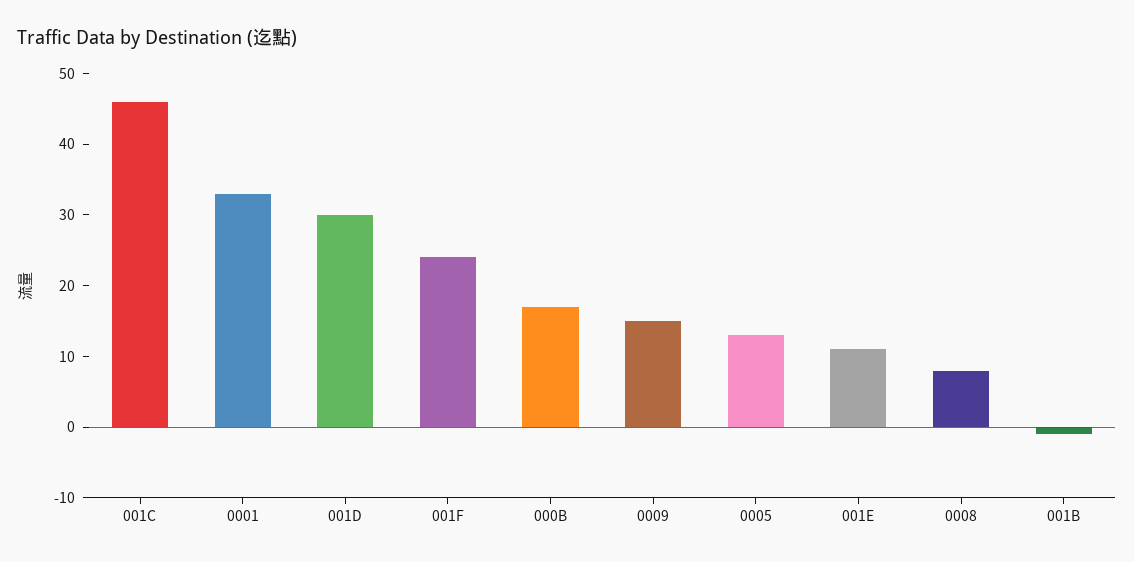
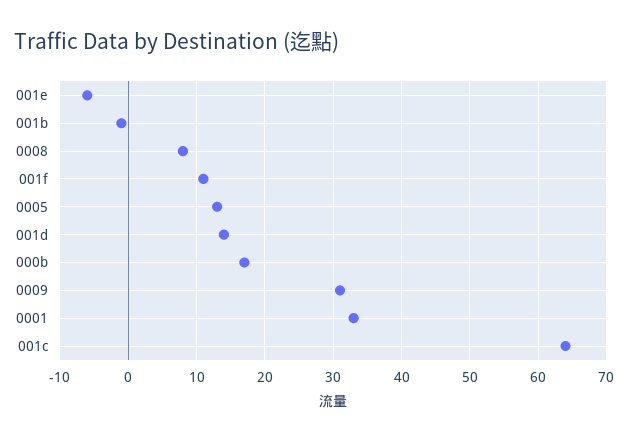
001C: 45 -> 64
001D: 30 -> 14
001F: 25 -> 11
0009: 15 -> 31
001E: 10 -> -6

